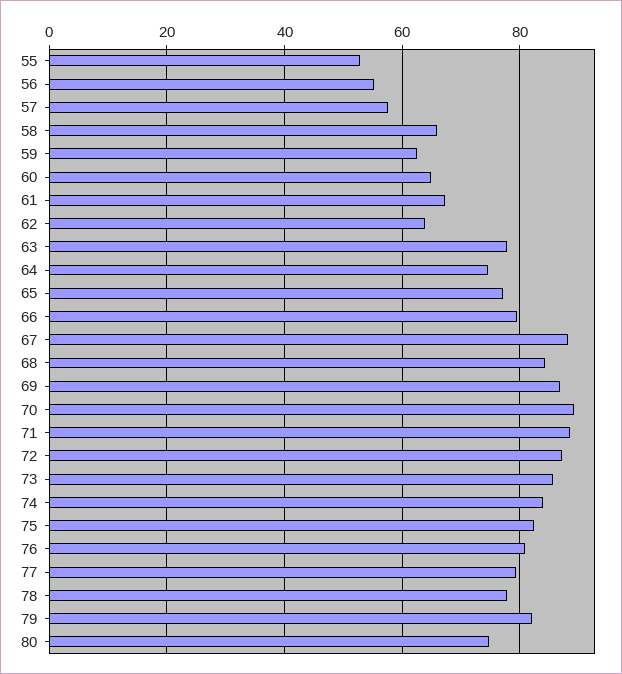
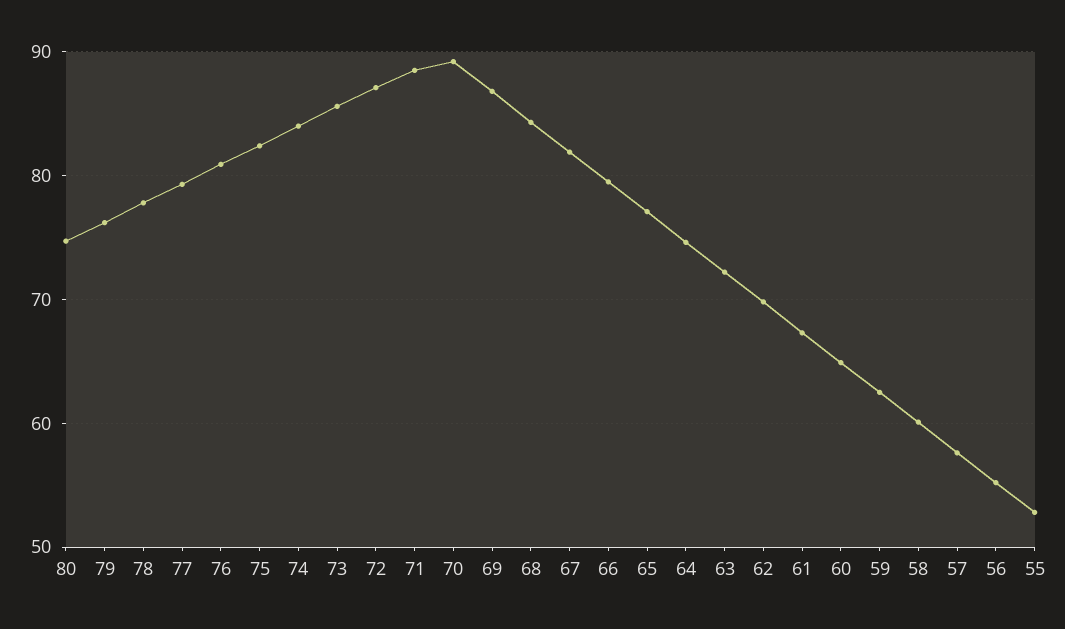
58: 66 -> 60
62: 64 -> 70
63: 78 -> 72
67: 88 -> 82
79: 82 -> 76

